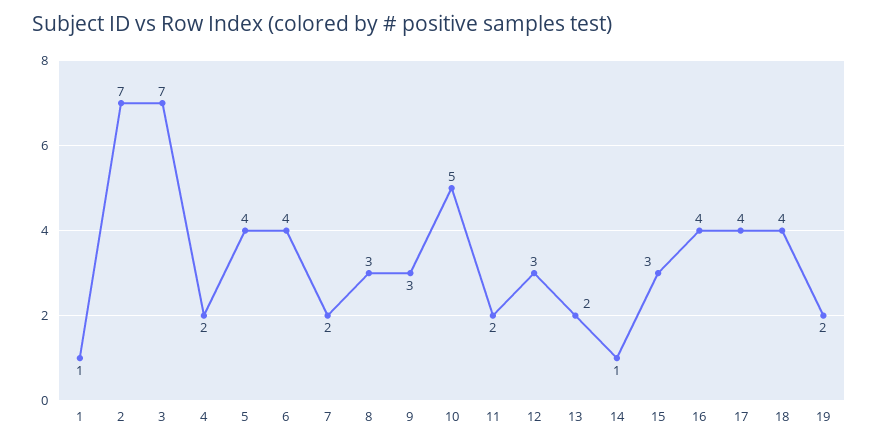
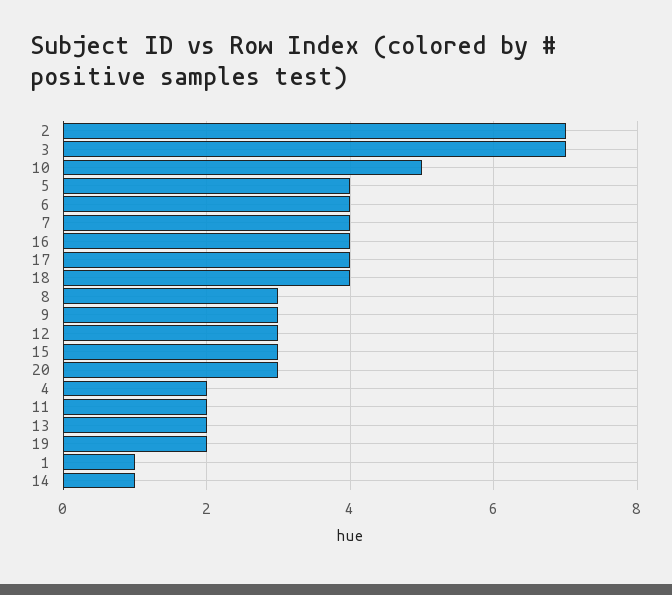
7: 2 -> 4
20: none -> 3

